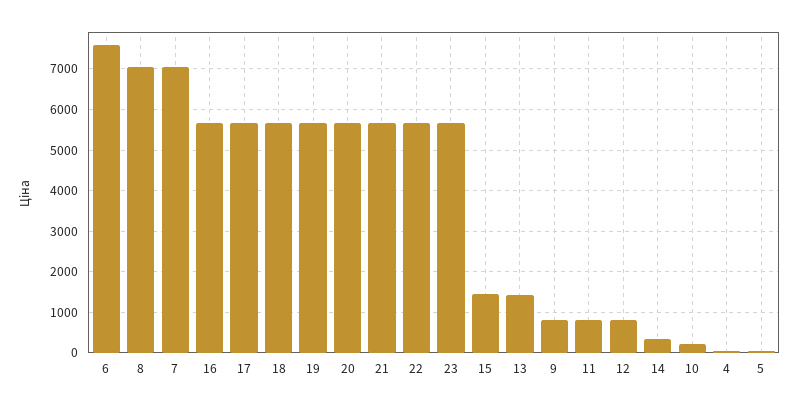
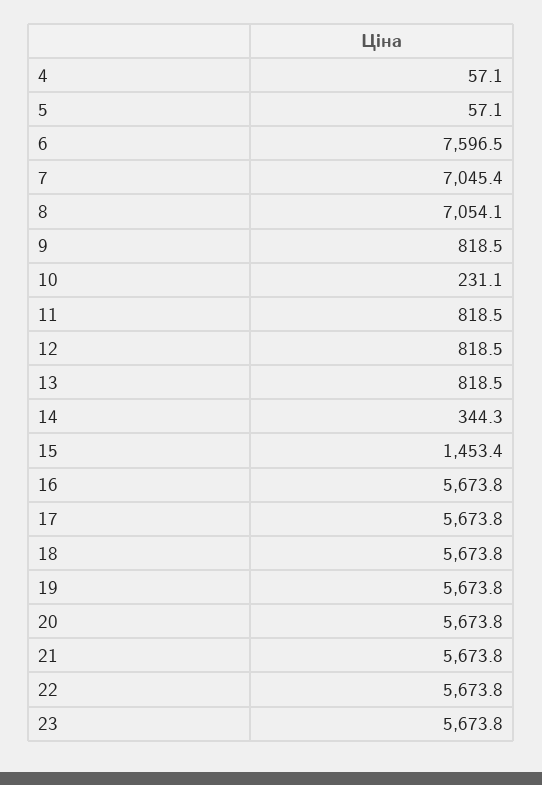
13: 1400 -> 818.5

